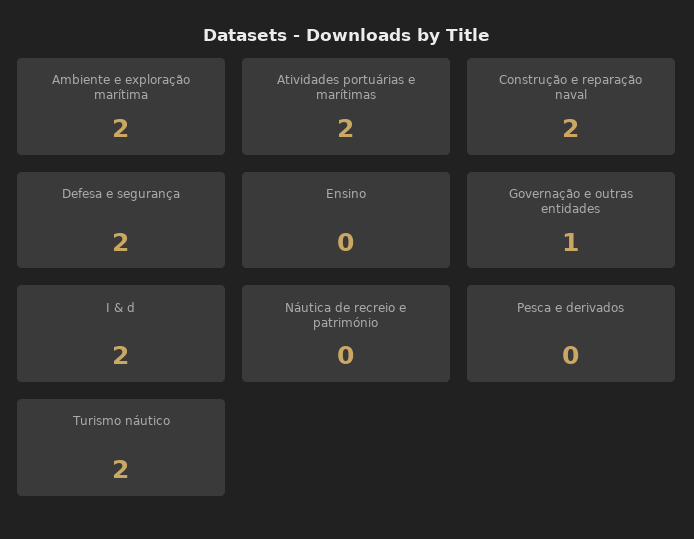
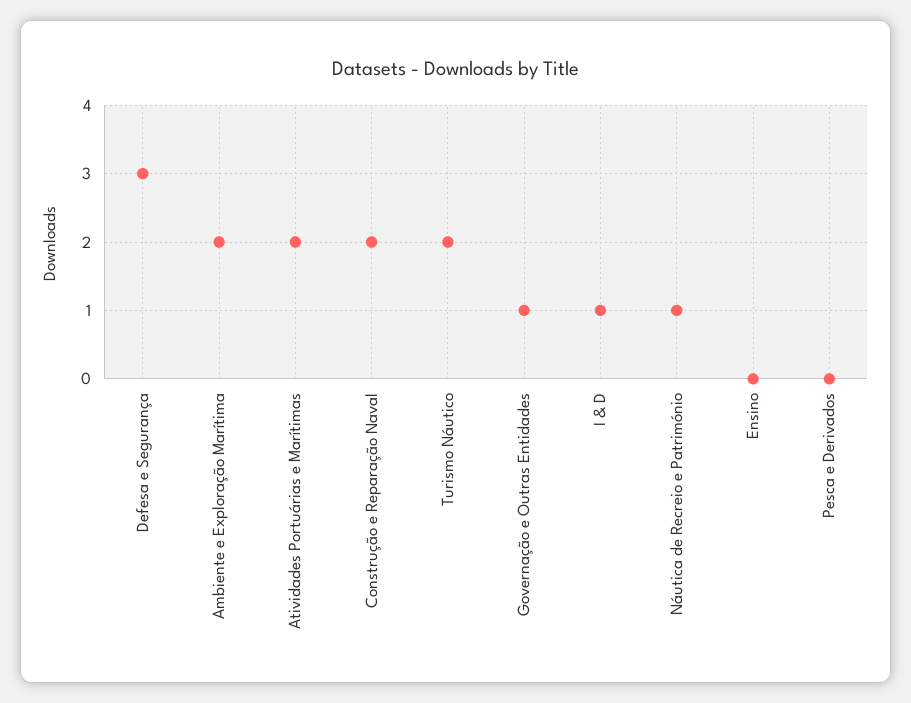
Defesa e segurança: 2 -> 3
I & d: 2 -> 1
Náutica de recreio e património: 0 -> 1

